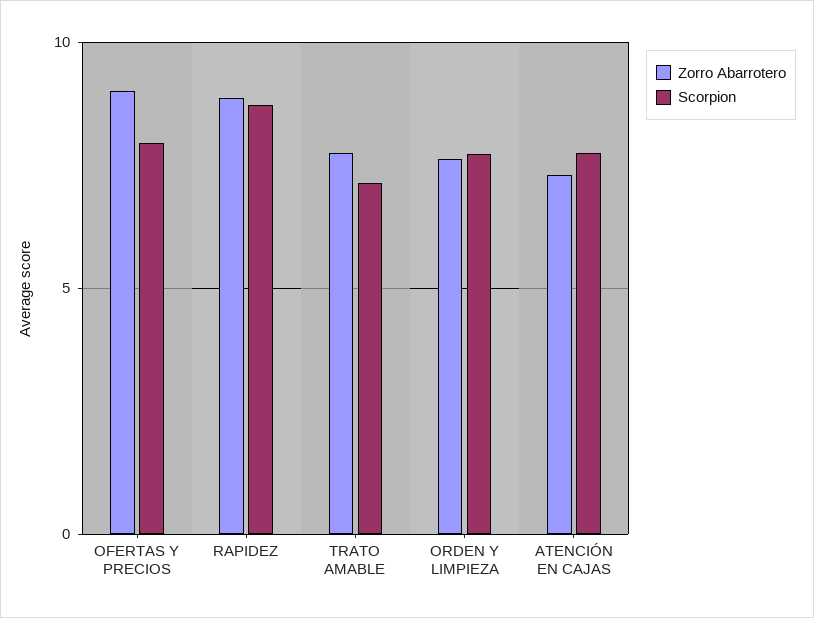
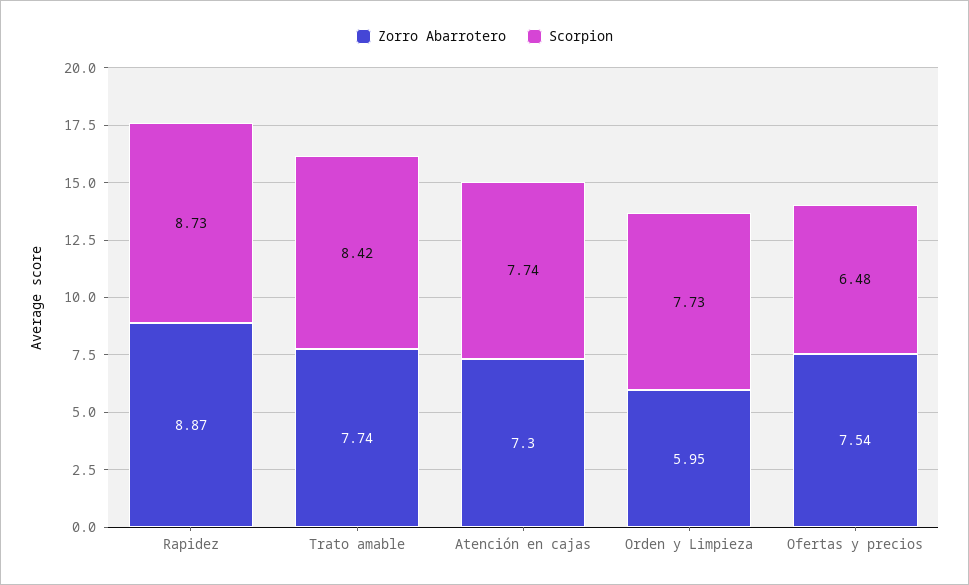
Zorro Abarrotero, OFERTAS Y PRECIOS: 9 -> 7.54
Scorpion, OFERTAS Y PRECIOS: 8 -> 6.48
Scorpion, TRATO AMABLE: 7 -> 8.42
Zorro Abarrotero, ORDEN Y LIMPIEZA: 7.5 -> 5.95

